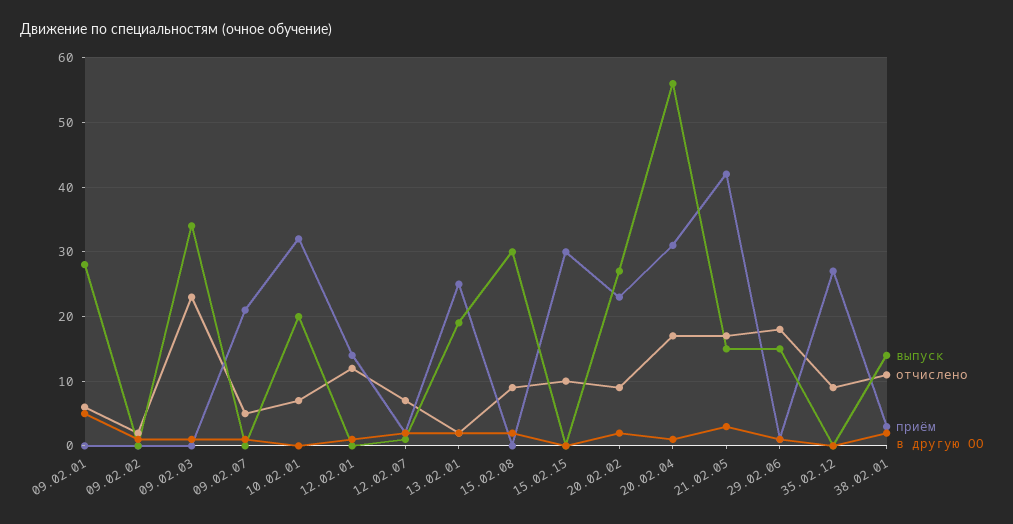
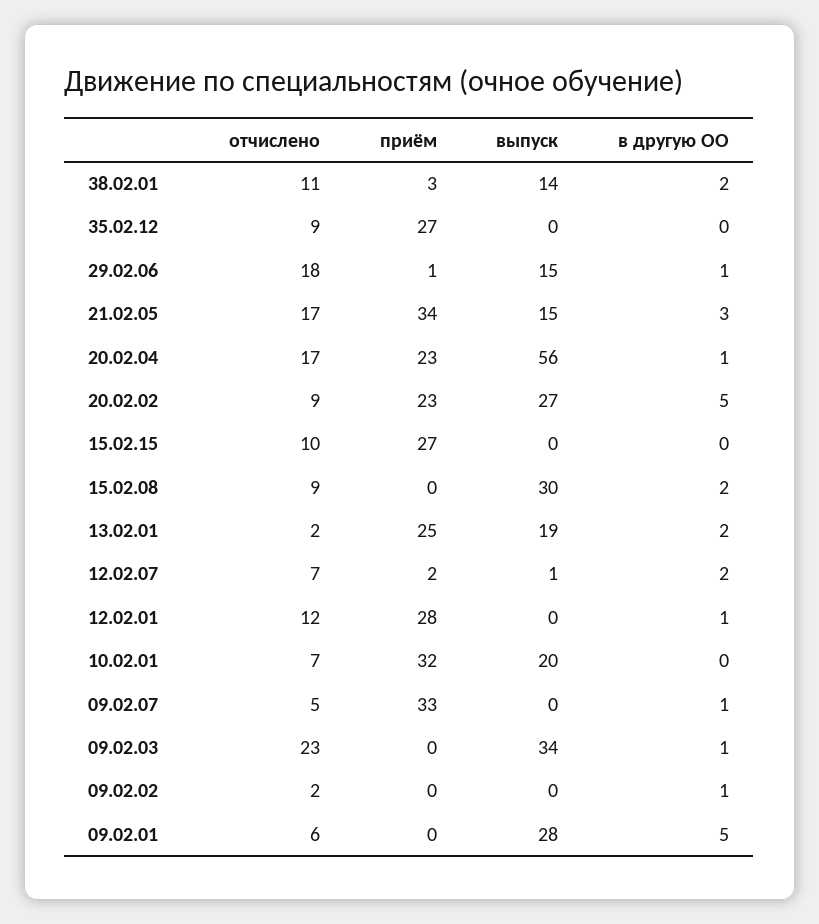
приём, 09.02.07: 21 -> 33
приём, 12.02.01: 14 -> 28
приём, 15.02.15: 30 -> 27
в другую ОО, 20.02.02: 2 -> 5
приём, 20.02.04: 31 -> 23
приём, 21.02.05: 42 -> 34

